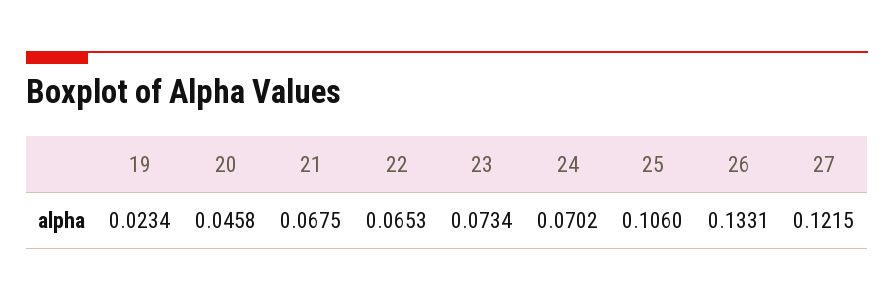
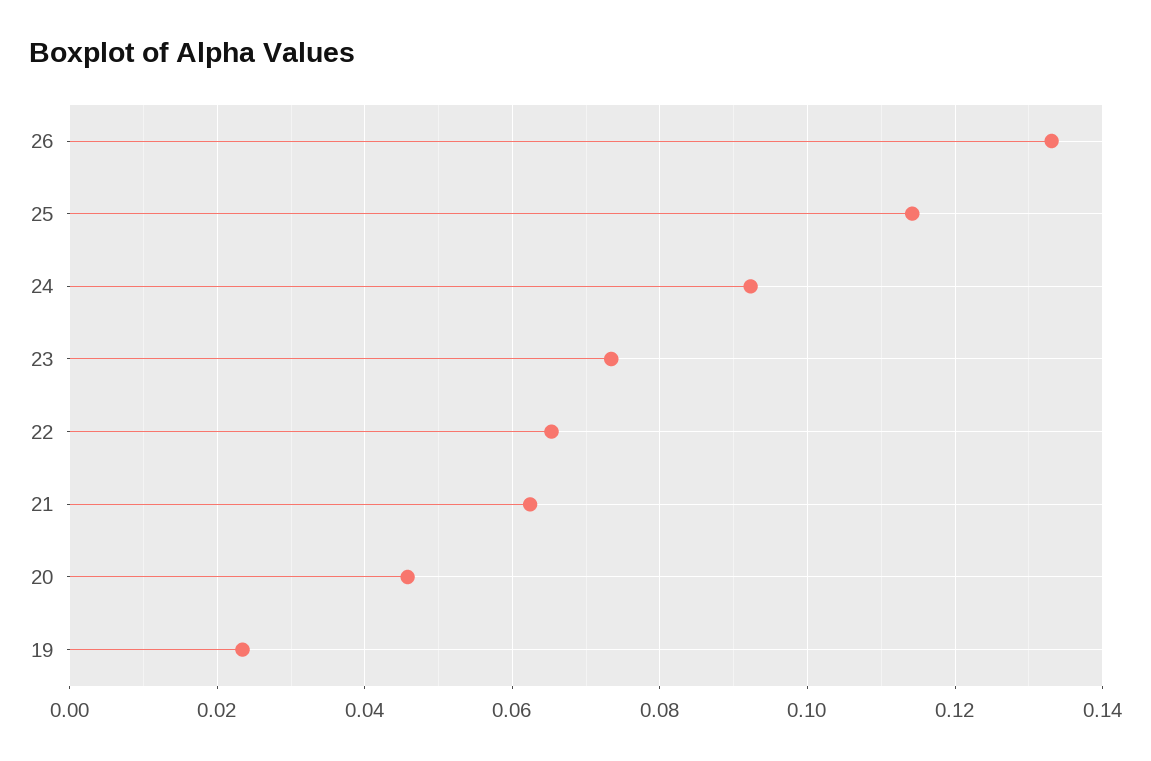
21: 0.0675 -> 0.062
24: 0.0702 -> 0.092
25: 0.106 -> 0.114
27: 0.1215 -> none

